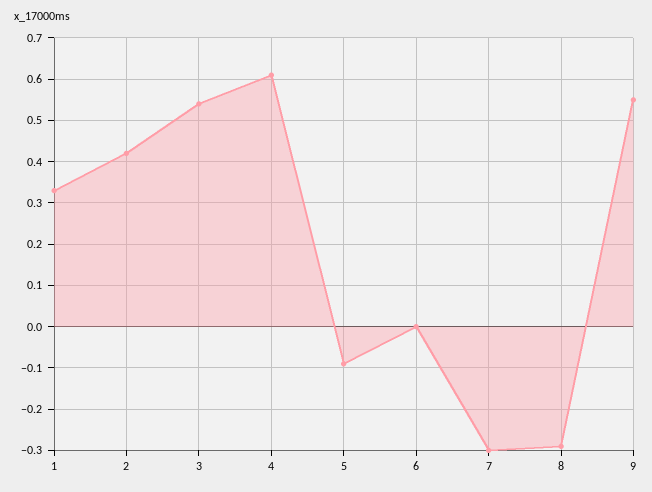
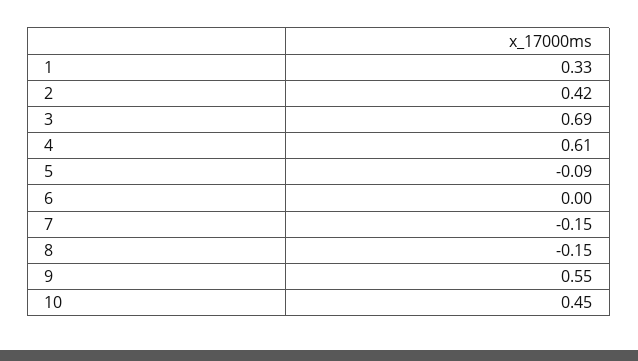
3: 0.55 -> 0.69
7: -0.3 -> -0.15
8: -0.3 -> -0.15
10: none -> 0.45

